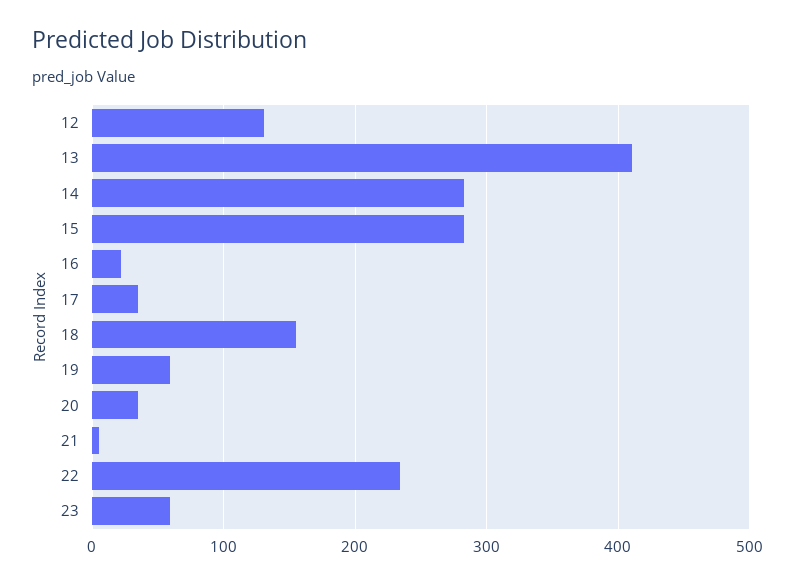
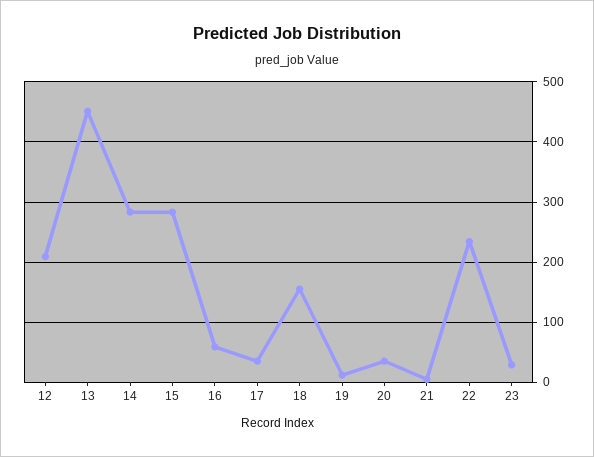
12: 130 -> 210
13: 410 -> 450
16: 20 -> 60
19: 60 -> 10
23: 60 -> 30

